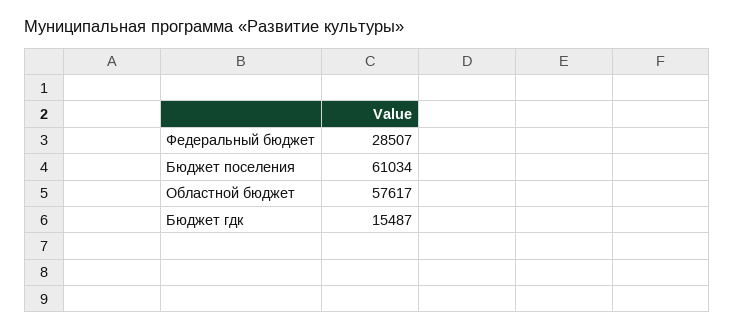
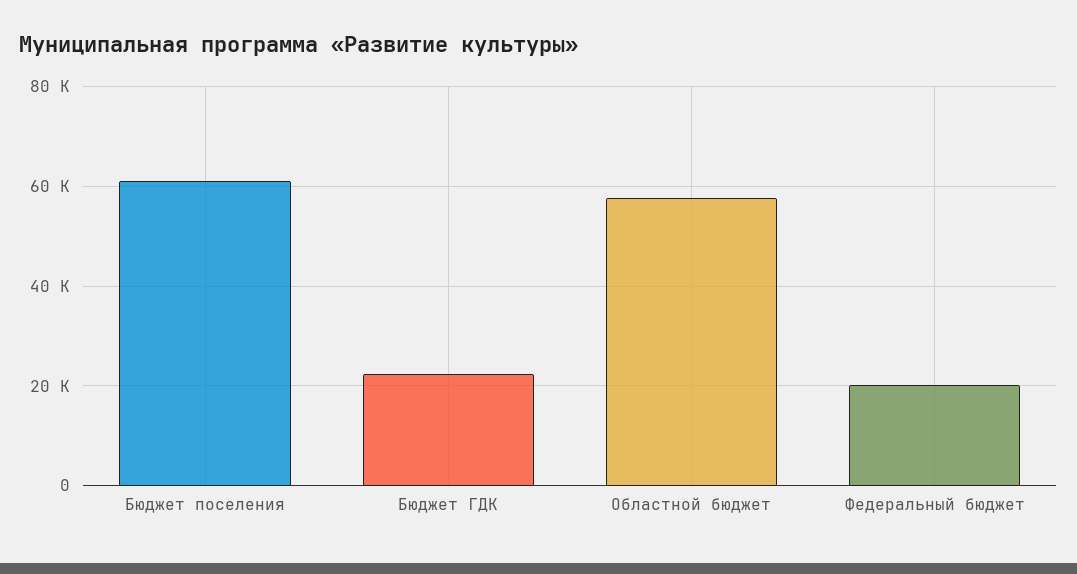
Федеральный бюджет: 28507 -> 20000
Бюджет гдк: 15487 -> 22000

